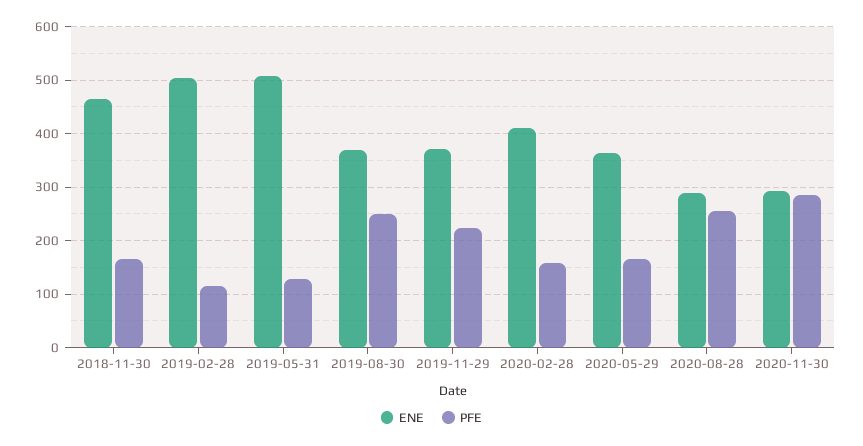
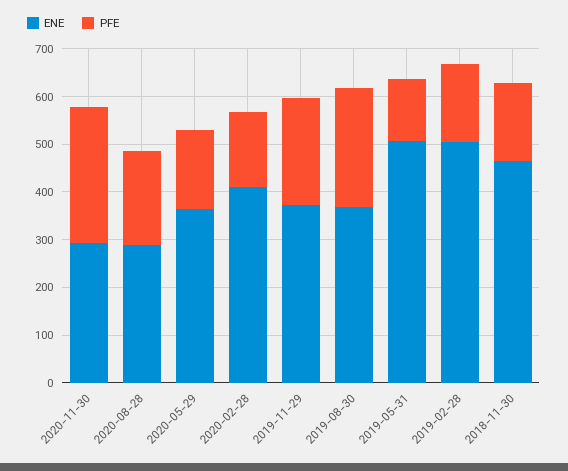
PFE, 2019-02-28: 120 -> 160
PFE, 2020-08-28: 260 -> 200

